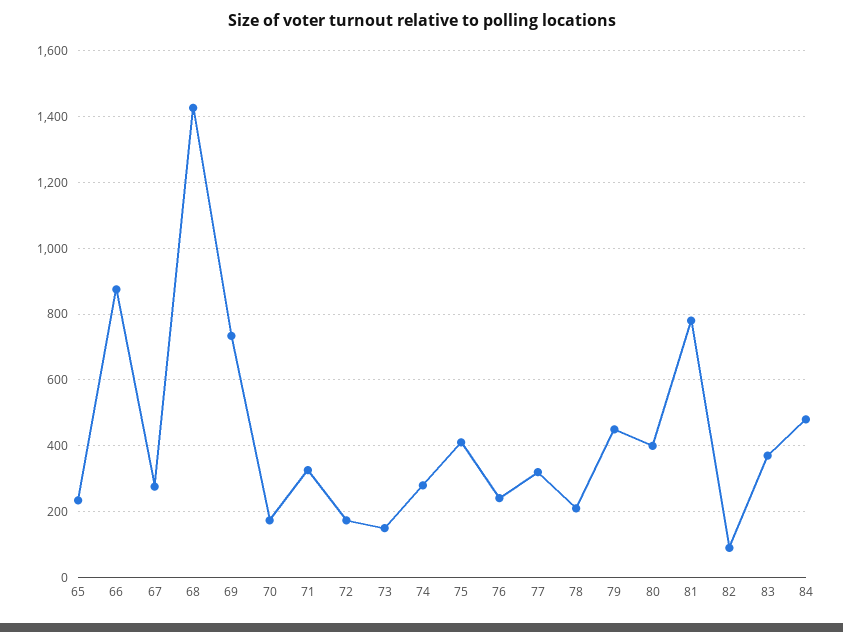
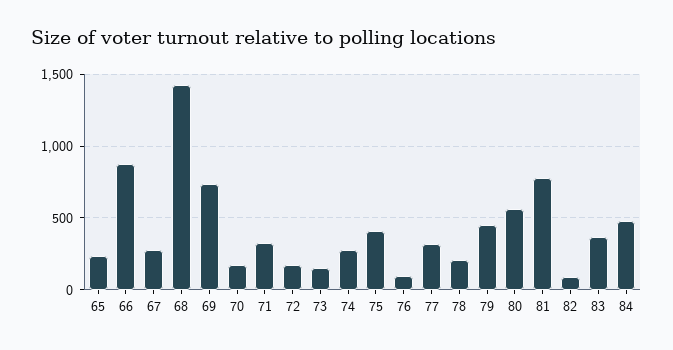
76: 240 -> 100
80: 400 -> 550

